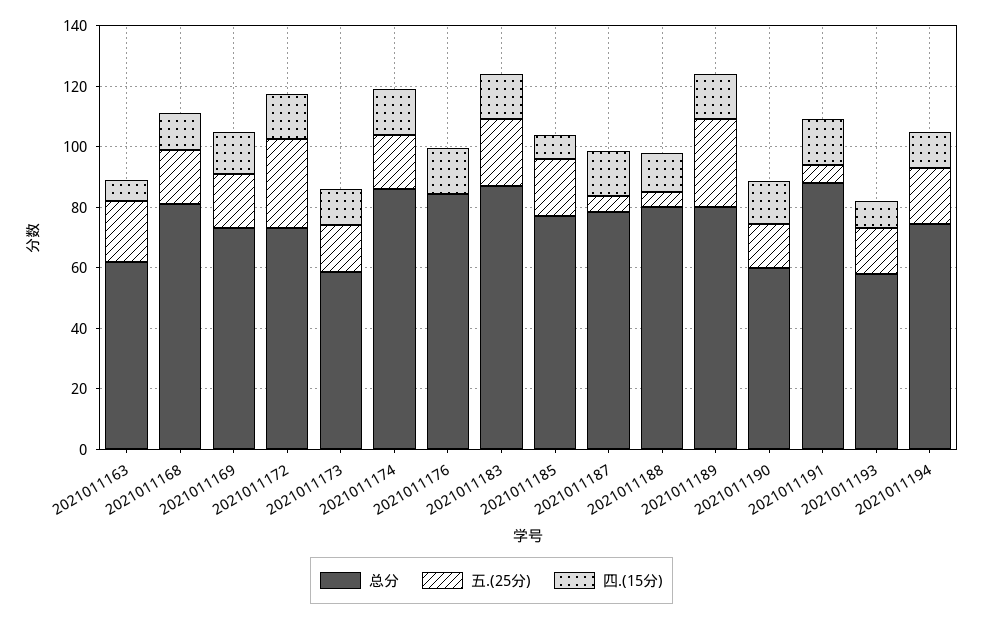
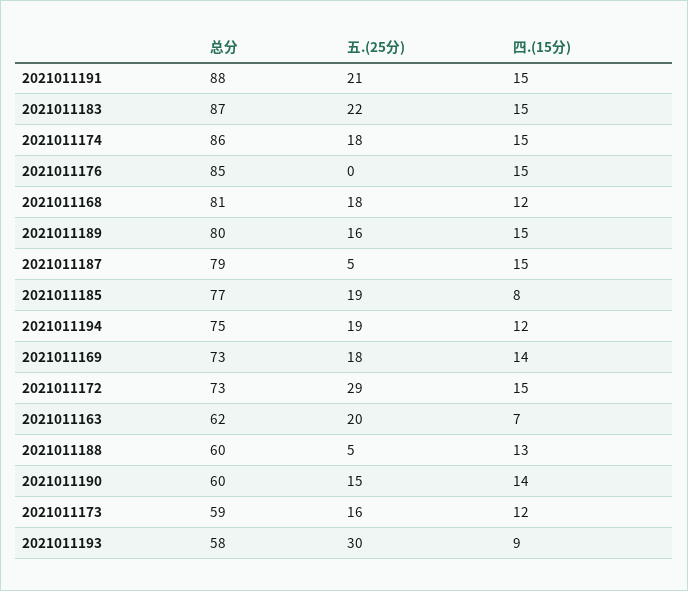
总分, 2021011188: 80 -> 60
五.(25分), 2021011189: 30 -> 16
五.(25分), 2021011191: 5 -> 21
五.(25分), 2021011193: 15 -> 30

